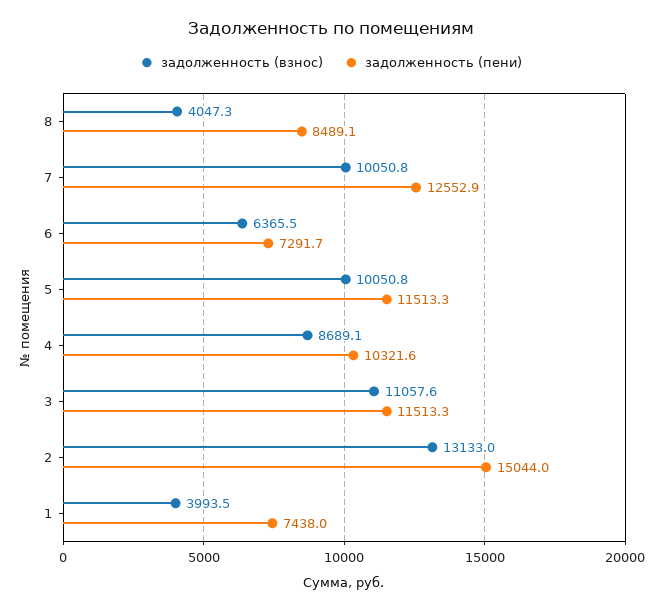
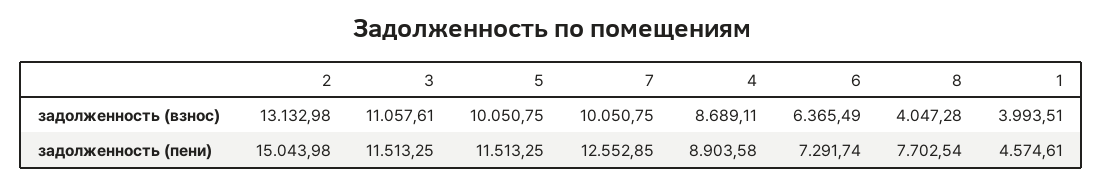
задолженность (пени), 8: 8489.1 -> 7702.54
задолженность (пени), 4: 10321.6 -> 8903.58
задолженность (пени), 1: 7438 -> 4574.61

